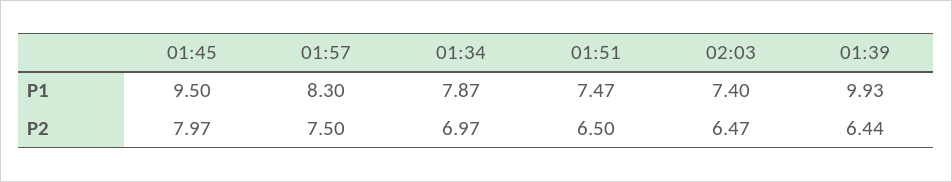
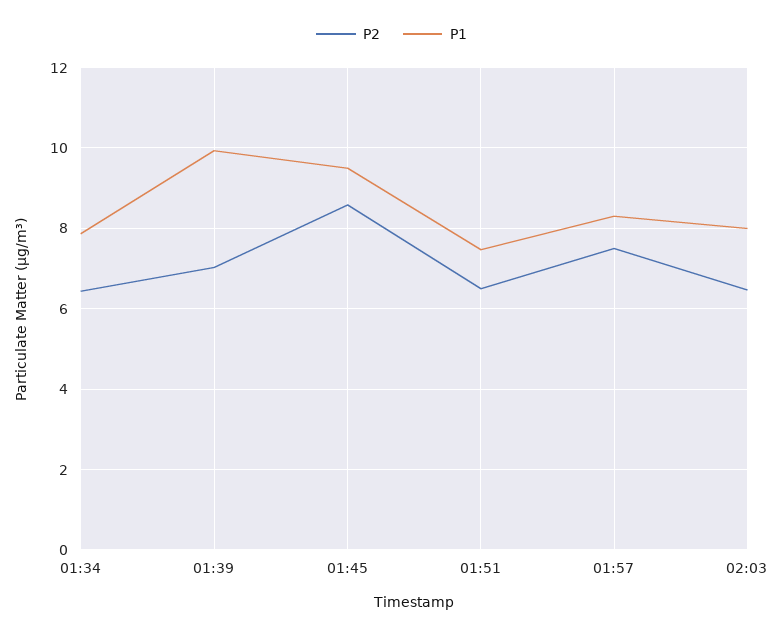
P1, 02:03: 7.4 -> 8
P2, 01:45: 7.97 -> 8.6
P2, 01:34: 6.97 -> 6.4
P2, 01:39: 6.44 -> 7

